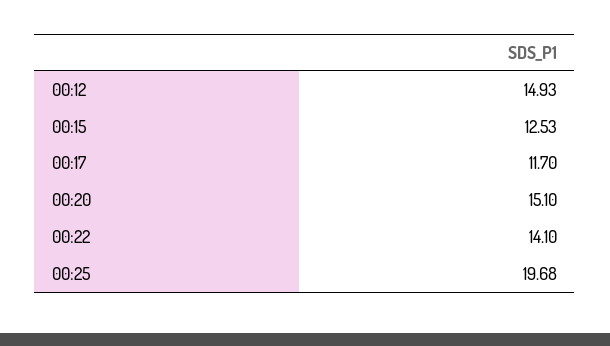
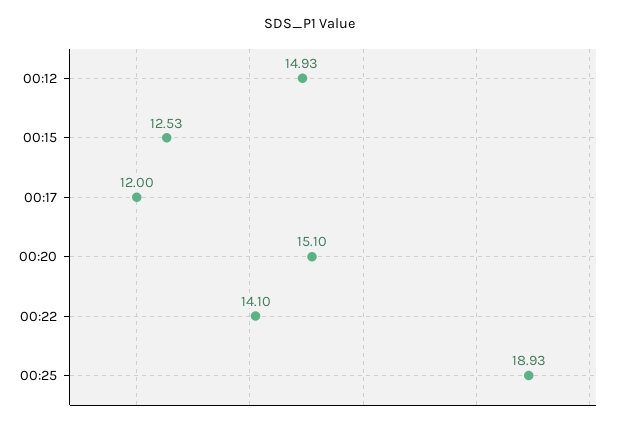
00:17: 11.7 -> 12
00:25: 19.68 -> 18.93

